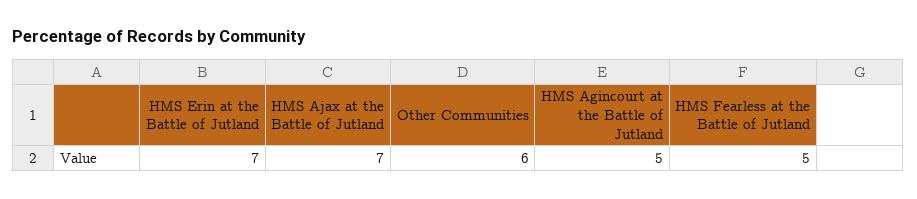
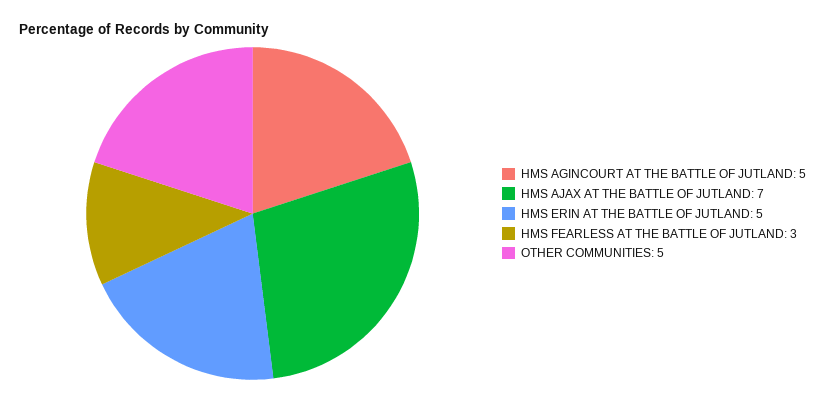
HMS Erin at the Battle of Jutland: 7 -> 5
Other Communities: 6 -> 5
HMS Fearless at the Battle of Jutland: 5 -> 3

